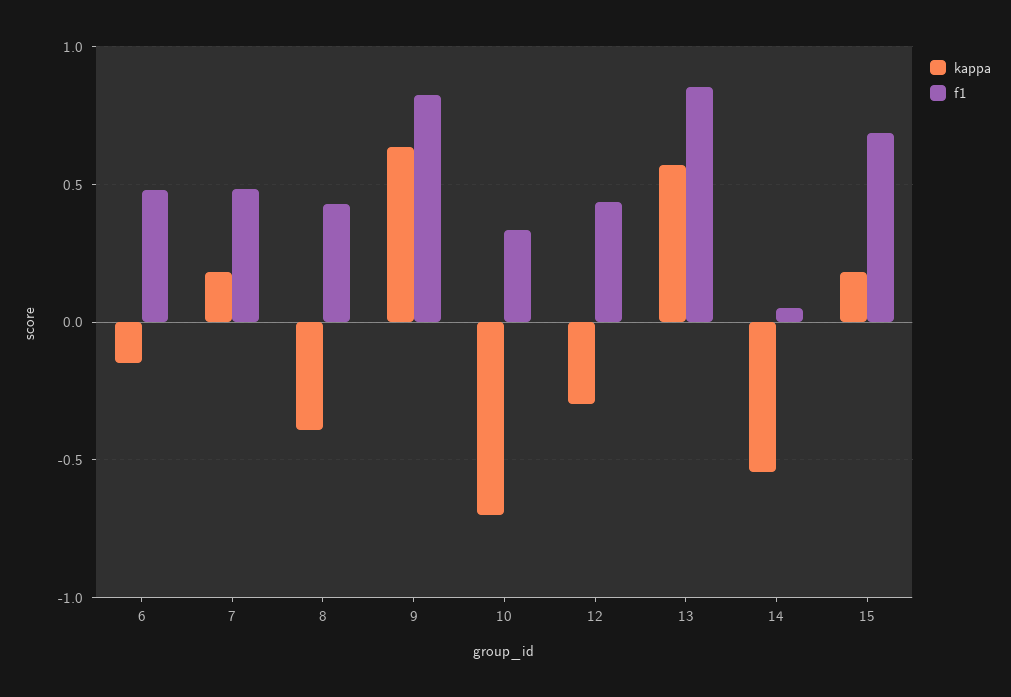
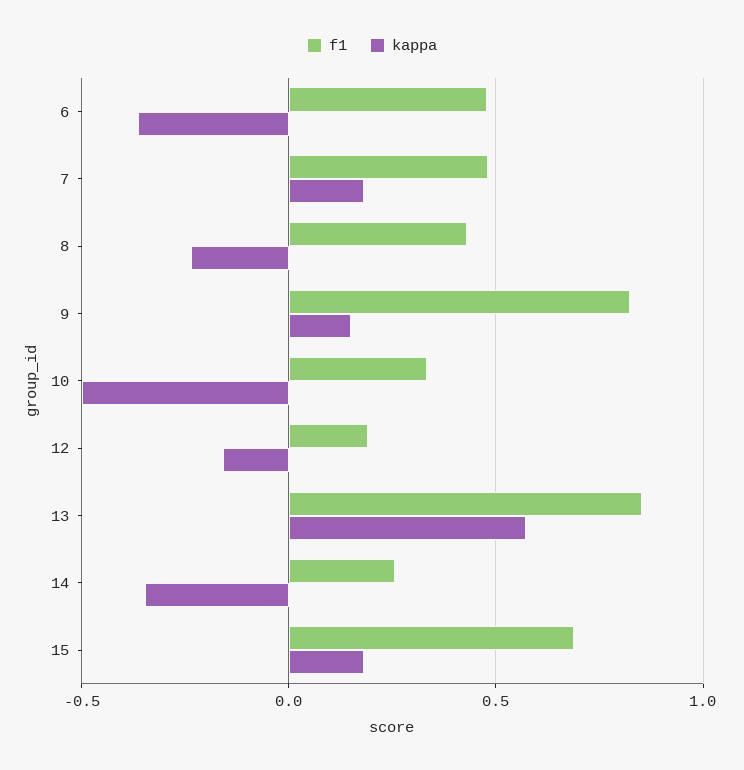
kappa, 6: -0.15 -> -0.35
kappa, 8: -0.4 -> -0.25
kappa, 9: 0.65 -> 0.15
kappa, 10: -0.7 -> -0.5
kappa, 12: -0.3 -> -0.15
f1, 12: 0.45 -> 0.2
kappa, 14: -0.55 -> -0.35
f1, 14: 0.05 -> 0.25

